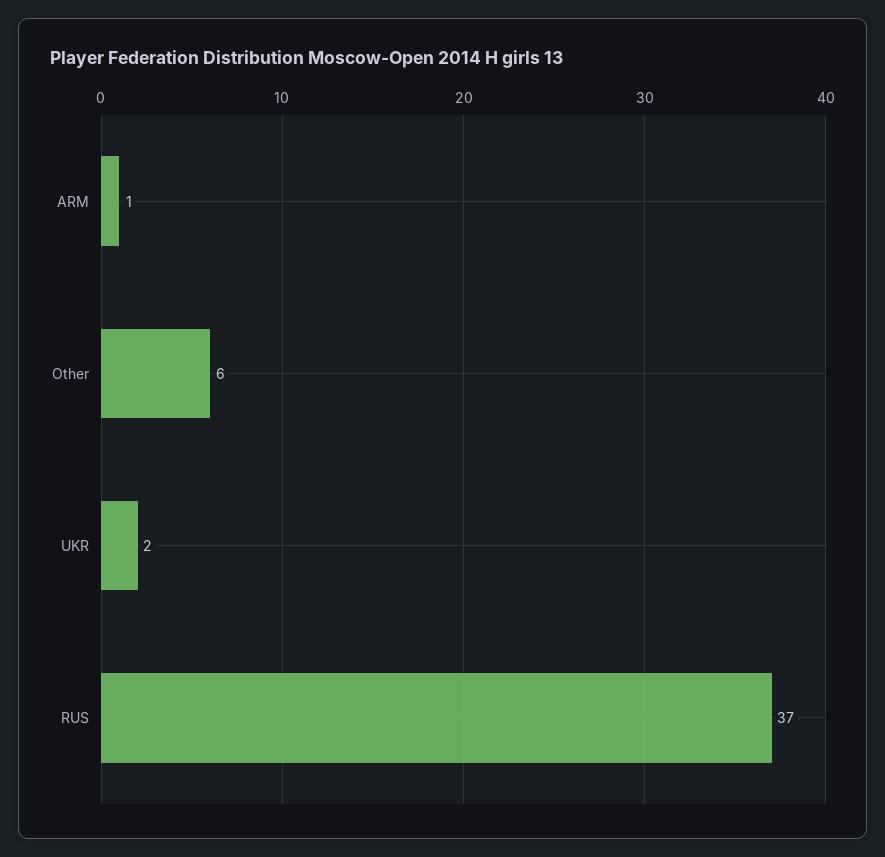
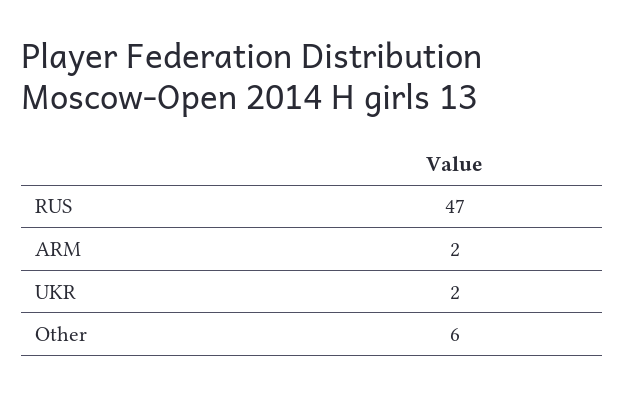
ARM: 1 -> 2
RUS: 37 -> 47

